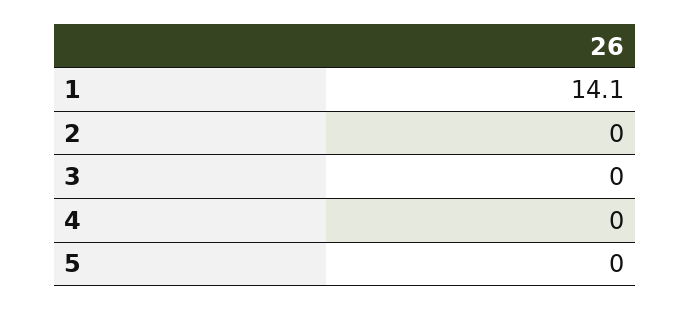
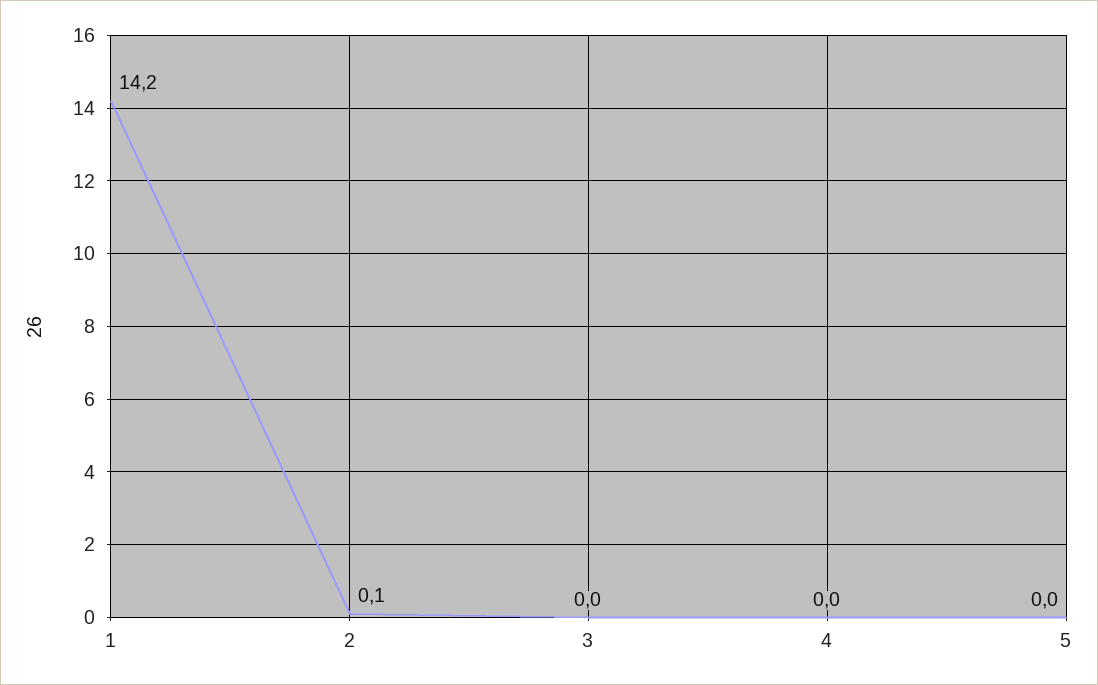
1: 14.1 -> 14.2
2: 0 -> 0.1

